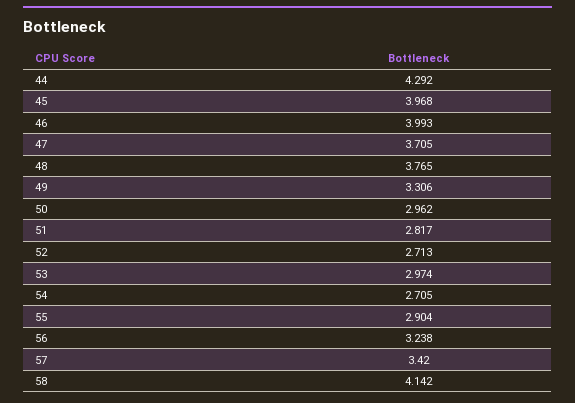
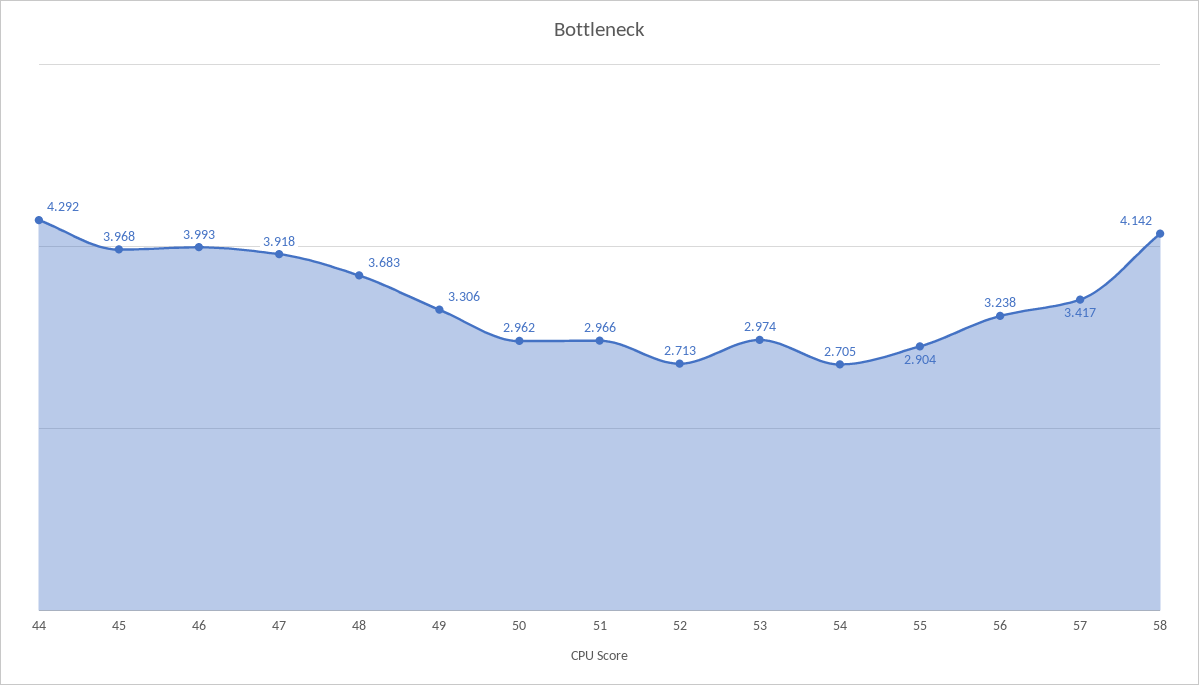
47: 3.705 -> 3.918
48: 3.765 -> 3.683
51: 2.817 -> 2.966
57: 3.42 -> 3.417

